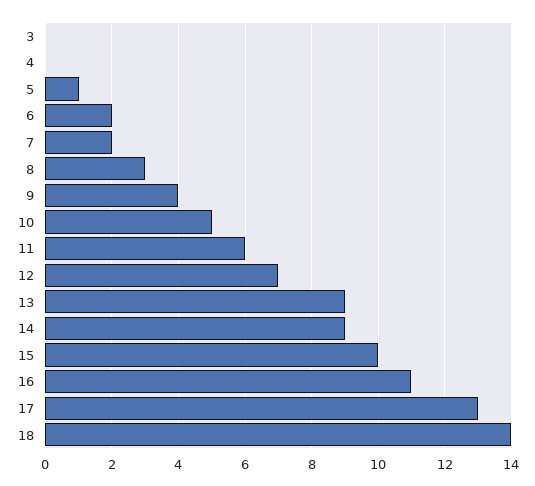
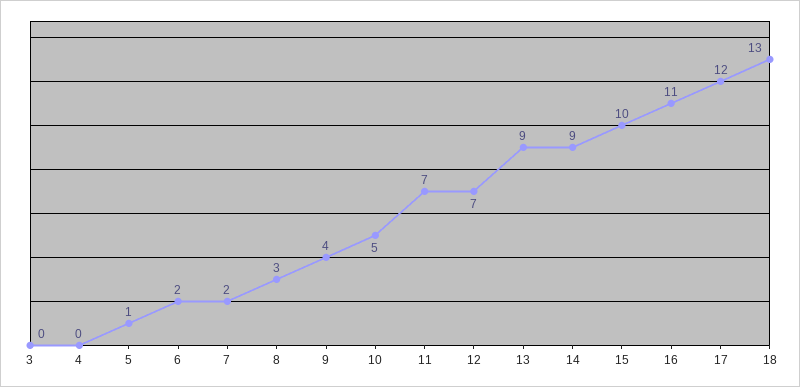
11: 6 -> 7
17: 13 -> 12
18: 14 -> 13

